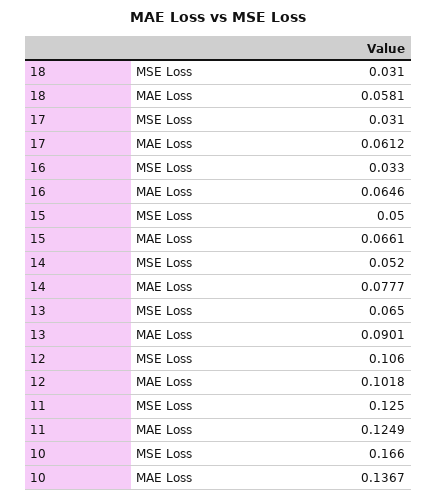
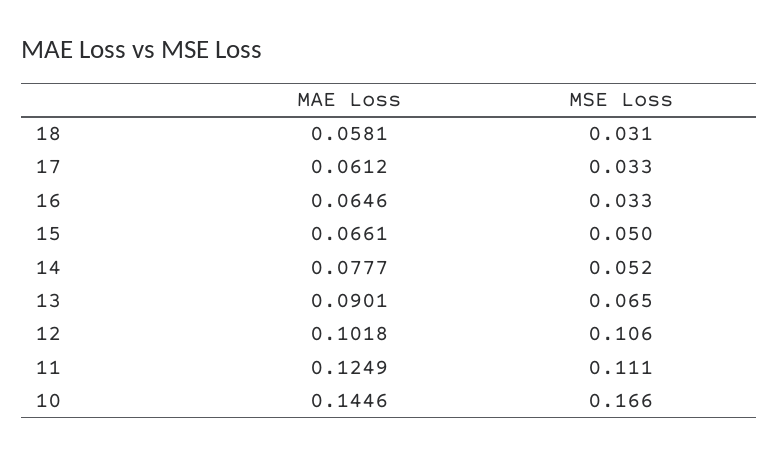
17, MSE Loss: 0.031 -> 0.033
11, MSE Loss: 0.125 -> 0.111
10, MAE Loss: 0.1367 -> 0.1446

